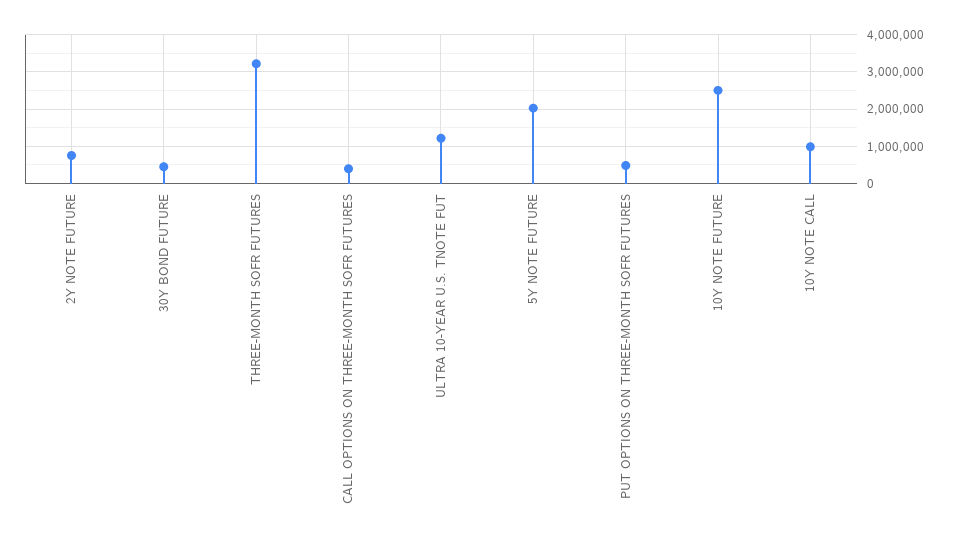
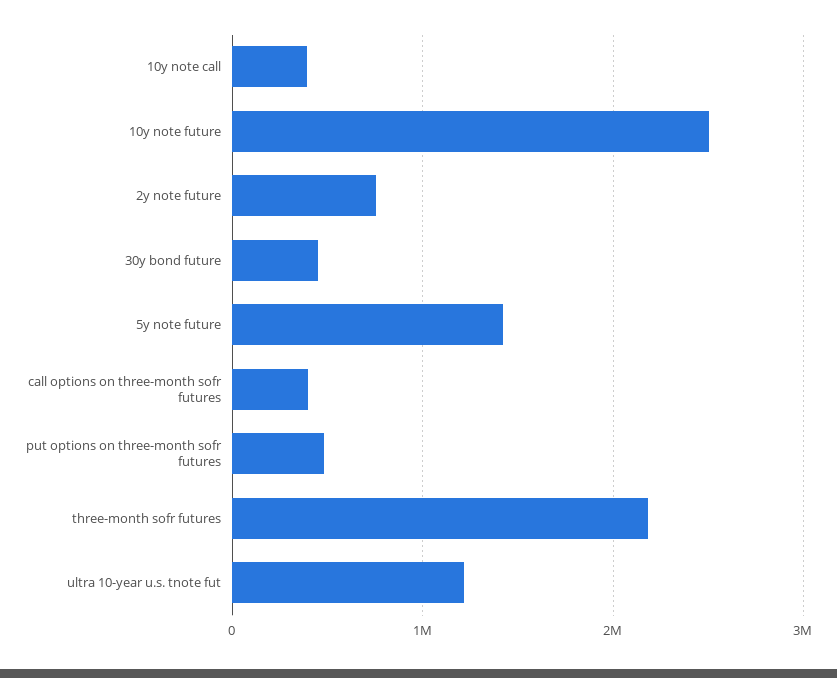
THREE-MONTH SOFR FUTURES: 3200000 -> 2200000
5Y NOTE FUTURE: 2000000 -> 1400000
10Y NOTE CALL: 1000000 -> 400000

